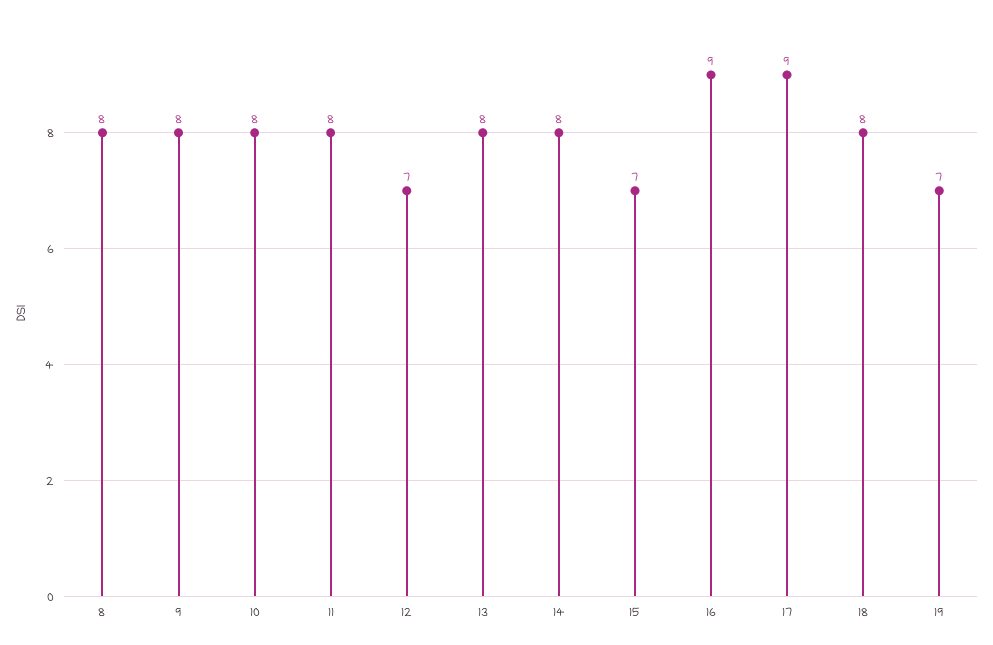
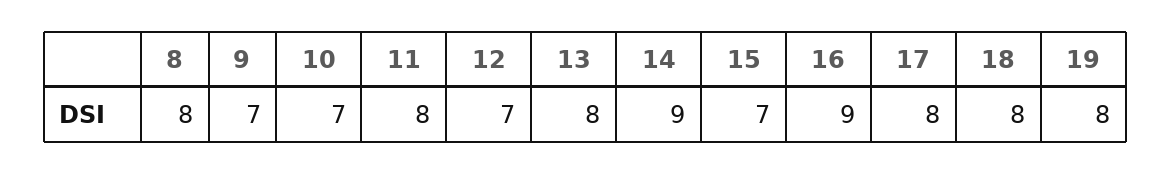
9: 8 -> 7
10: 8 -> 7
14: 8 -> 9
17: 9 -> 8
19: 7 -> 8

